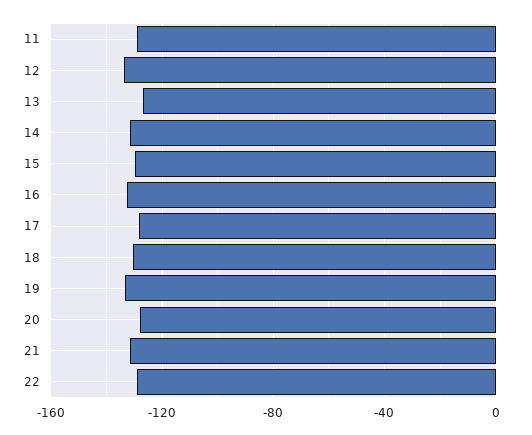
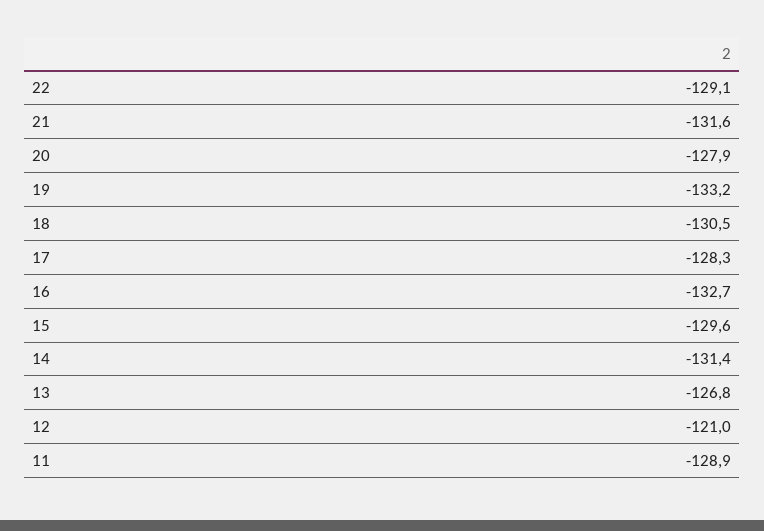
12: -135 -> -121

